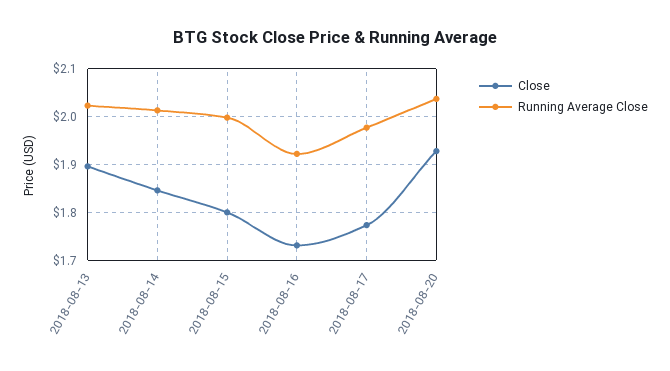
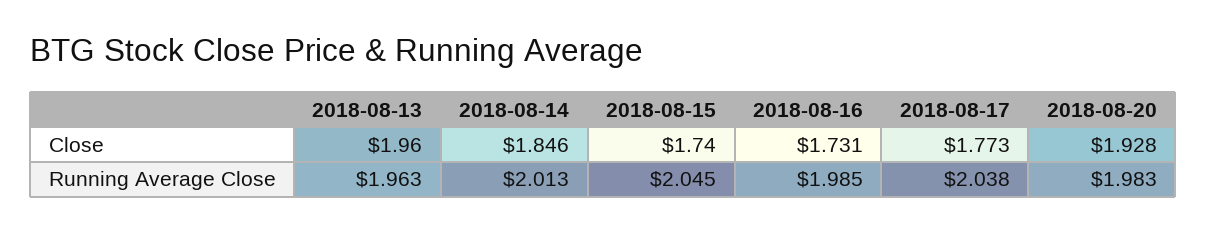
Close, 2018-08-13: 1.9 -> 1.96
Running Average Close, 2018-08-13: 2.02 -> 1.963
Close, 2018-08-15: 1.8 -> 1.74
Running Average Close, 2018-08-15: 2 -> 2.045
Running Average Close, 2018-08-16: 1.92 -> 1.985
Running Average Close, 2018-08-17: 1.98 -> 2.038
Running Average Close, 2018-08-20: 2.04 -> 1.983

